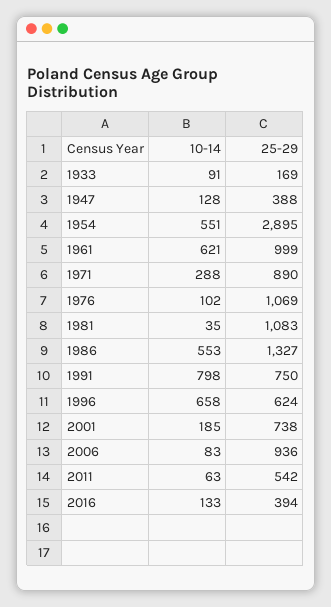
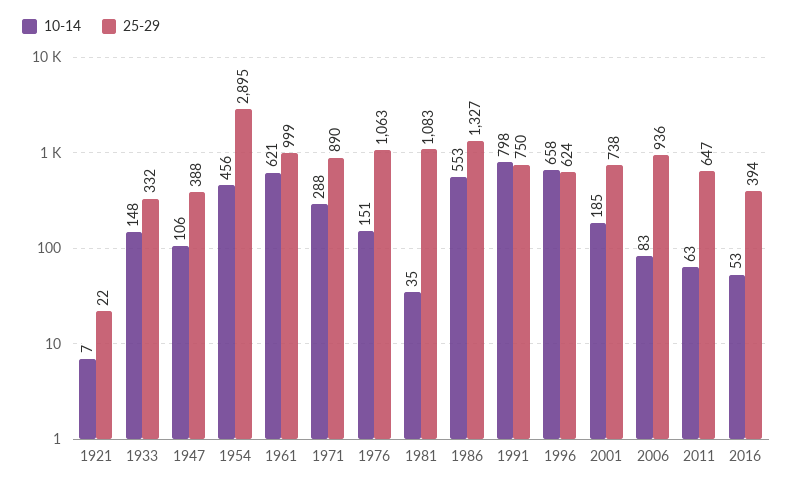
10-14, 1933: 91 -> 148
25-29, 1933: 169 -> 332
10-14, 1947: 128 -> 106
10-14, 1954: 551 -> 456
10-14, 1976: 102 -> 151
25-29, 1976: 1069 -> 1063
25-29, 2011: 542 -> 647
10-14, 2016: 133 -> 53
10-14, 1921: none -> 7
25-29, 1921: none -> 22

